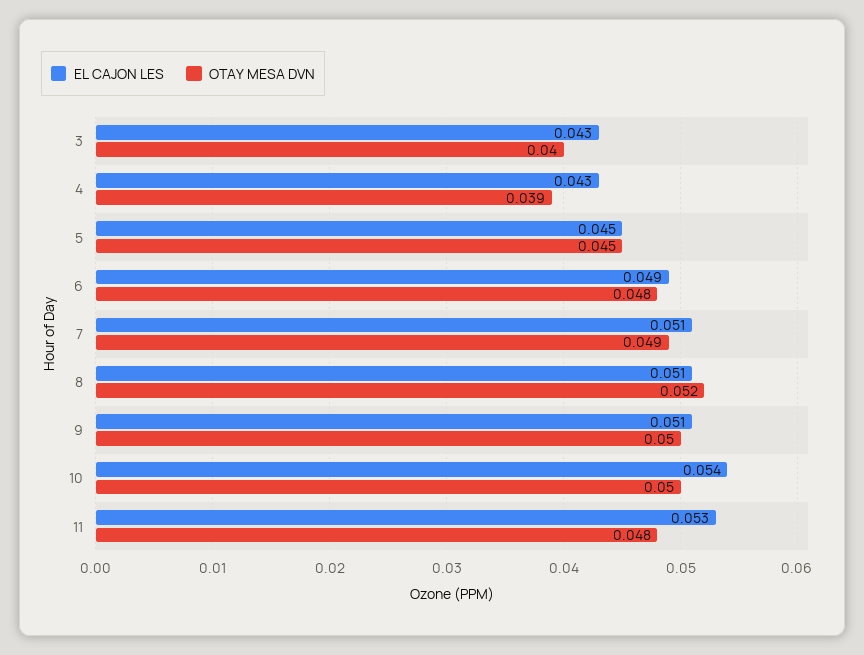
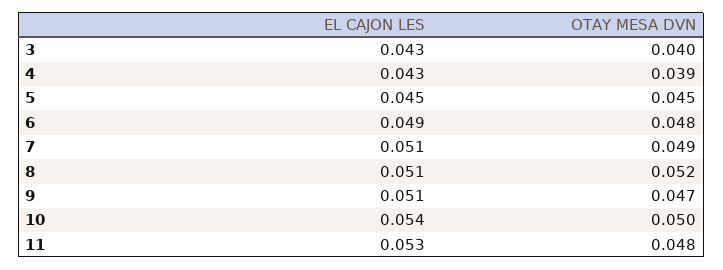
OTAY MESA DVN, 9: 0.05 -> 0.047

